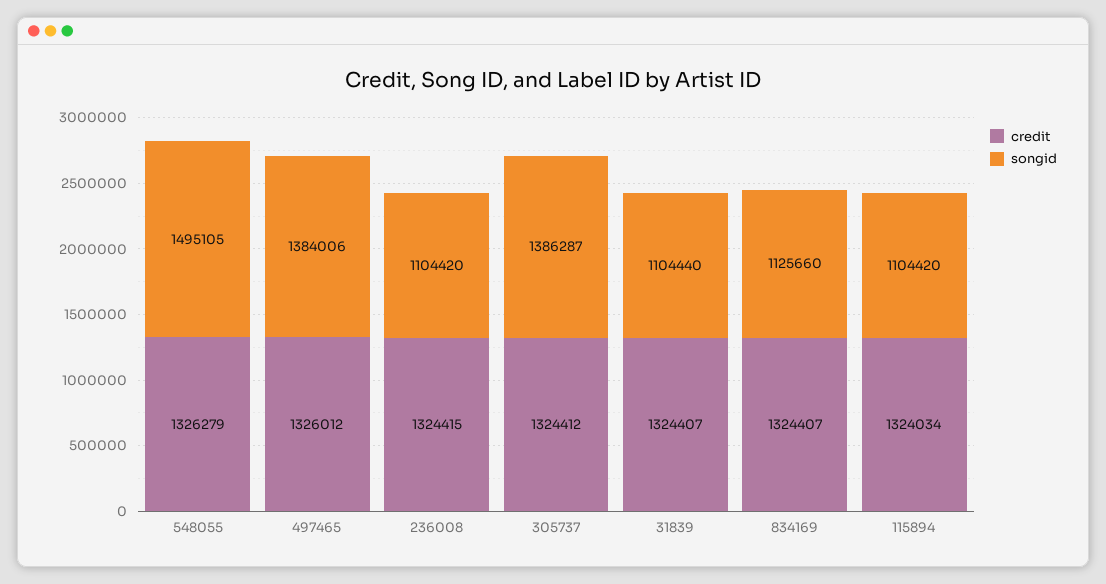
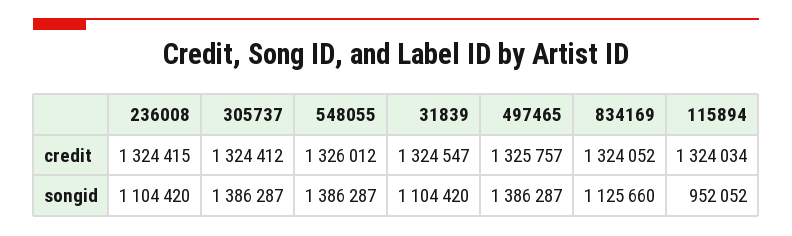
credit, 548055: 1326279 -> 1326012
songid, 548055: 1495105 -> 1386287
credit, 497465: 1326012 -> 1325757
songid, 497465: 1384006 -> 1386287
credit, 31839: 1324407 -> 1324547
songid, 31839: 1104440 -> 1104420
credit, 834169: 1324407 -> 1324052
songid, 115894: 1104420 -> 952052

